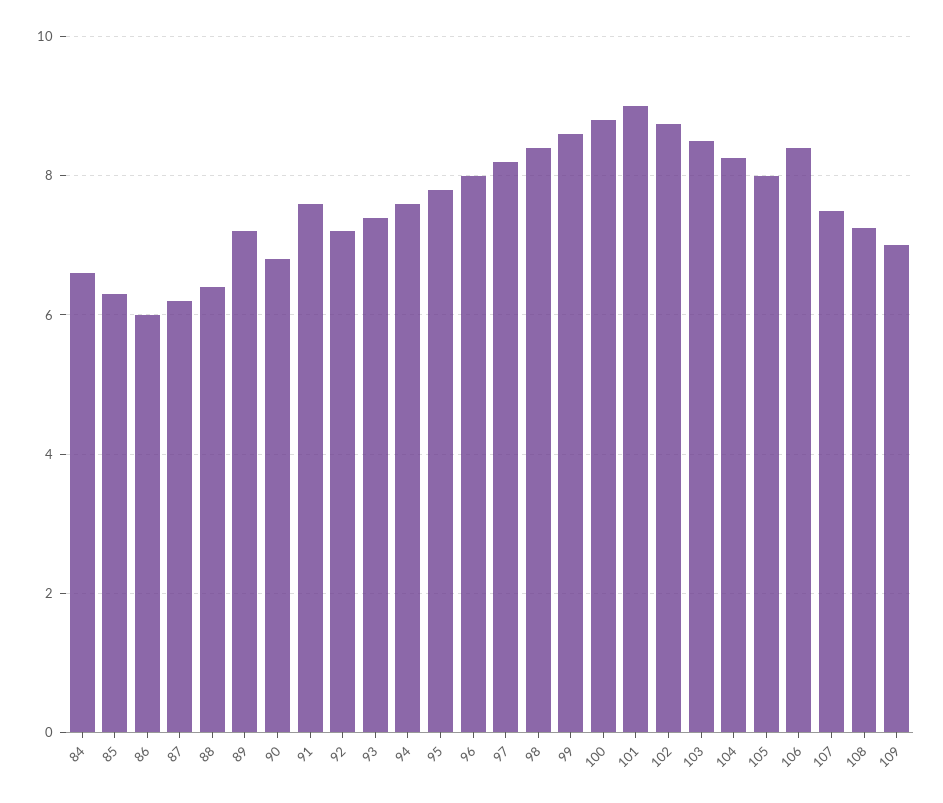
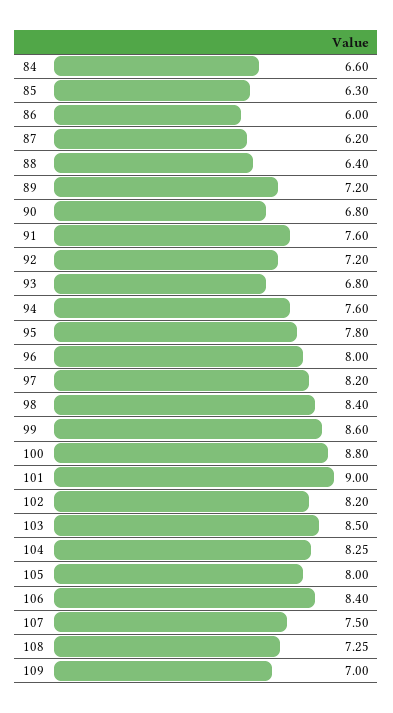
93: 7.4 -> 6.8
102: 8.8 -> 8.2

